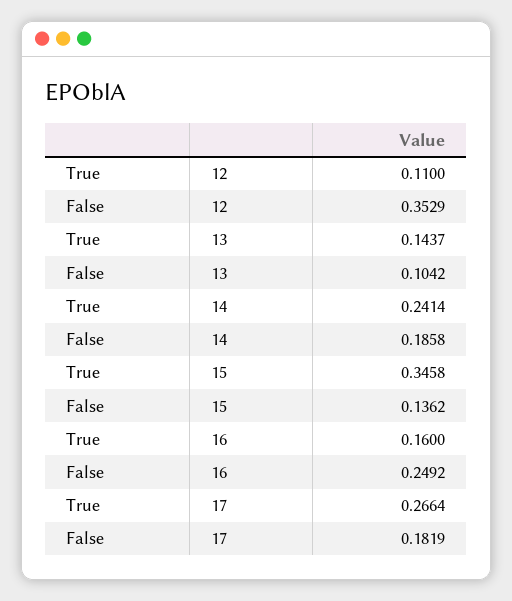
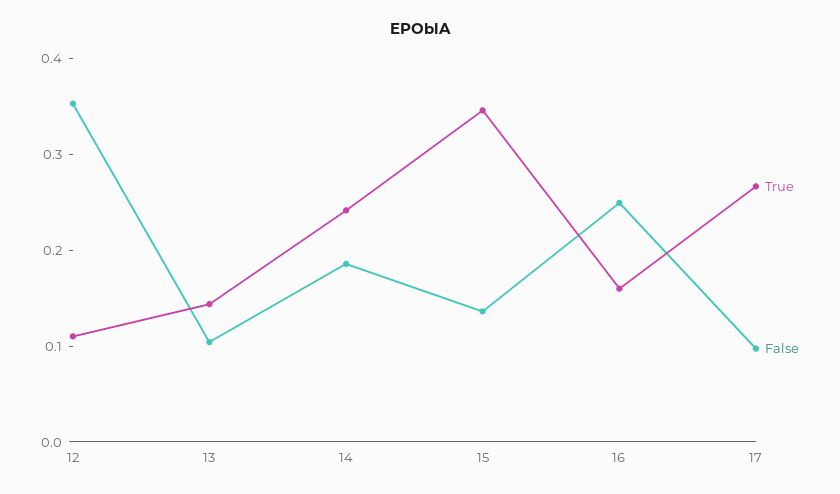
False, 17: 0.1819 -> 0.1

